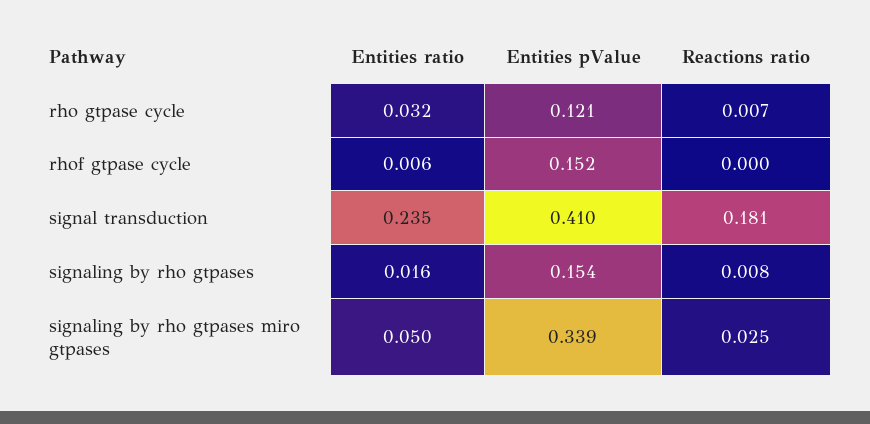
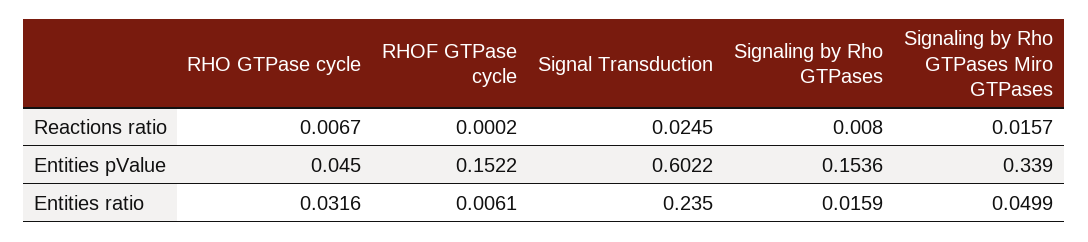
Entities pValue, rho gtpase cycle: 0.121 -> 0.045
Entities pValue, signal transduction: 0.41 -> 0.6022
Reactions ratio, signal transduction: 0.181 -> 0.0245
Reactions ratio, signaling by rho gtpases miro gtpases: 0.025 -> 0.0157

